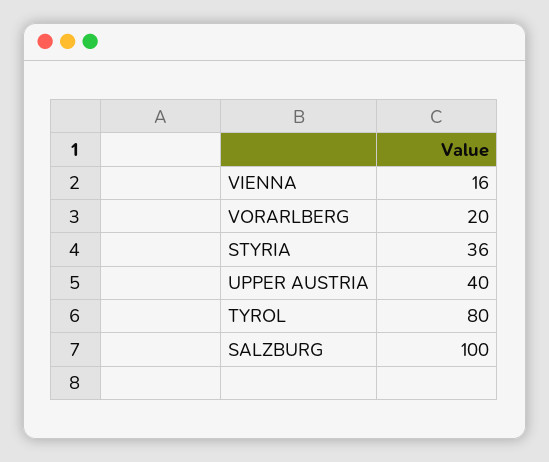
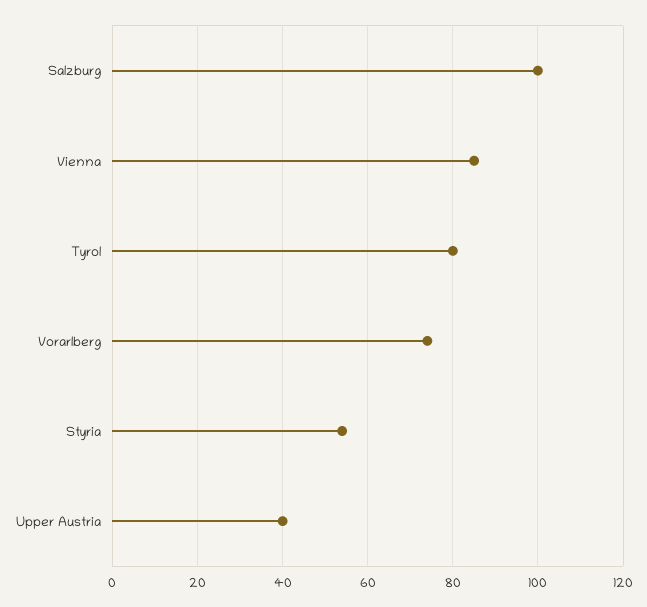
VIENNA: 16 -> 85
VORARLBERG: 20 -> 75
STYRIA: 36 -> 55

